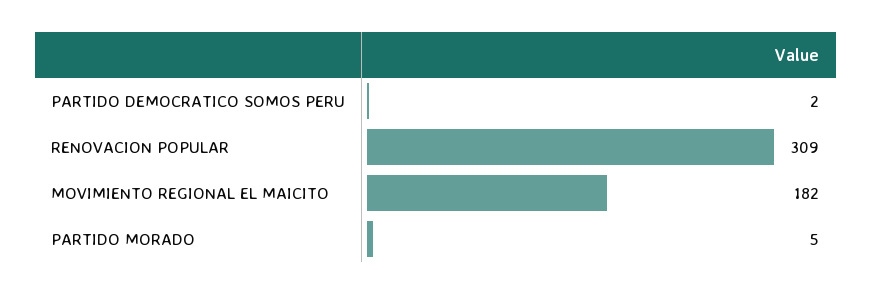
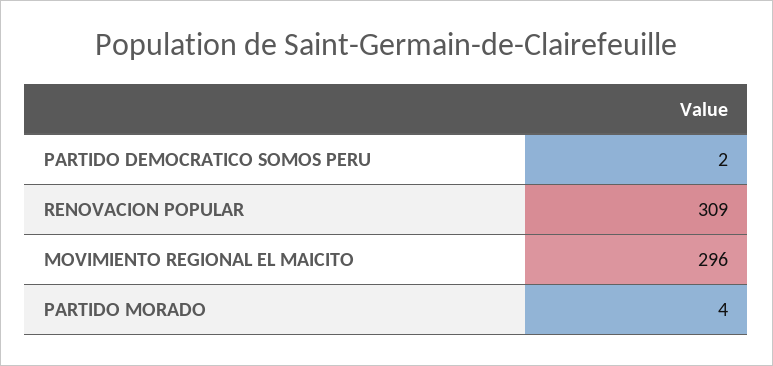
MOVIMIENTO REGIONAL EL MAICITO: 182 -> 296
PARTIDO MORADO: 5 -> 4

